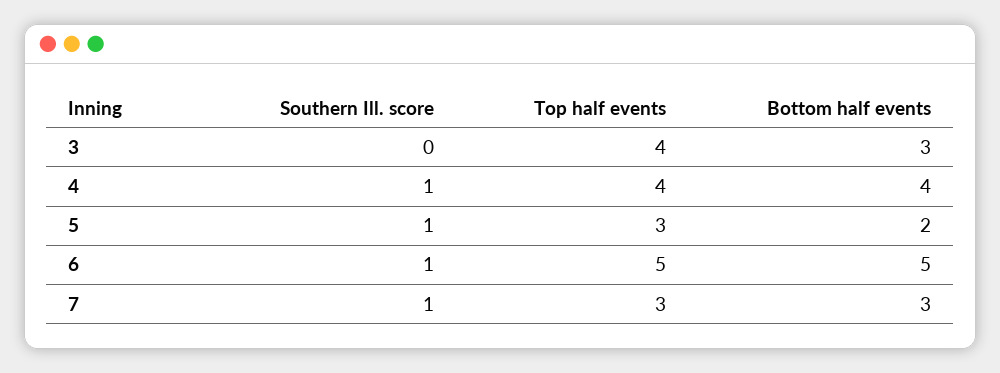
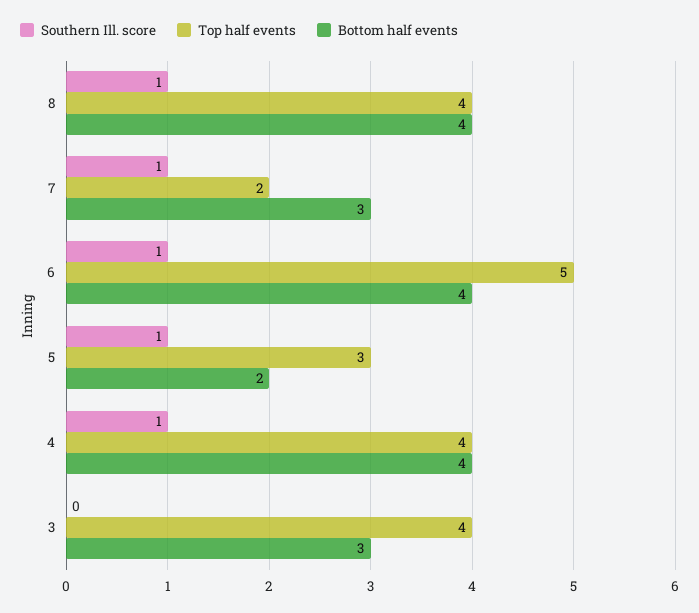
Bottom half events, 6: 5 -> 4
Top half events, 7: 3 -> 2
Southern Ill. score, 8: none -> 1
Top half events, 8: none -> 4
Bottom half events, 8: none -> 4

